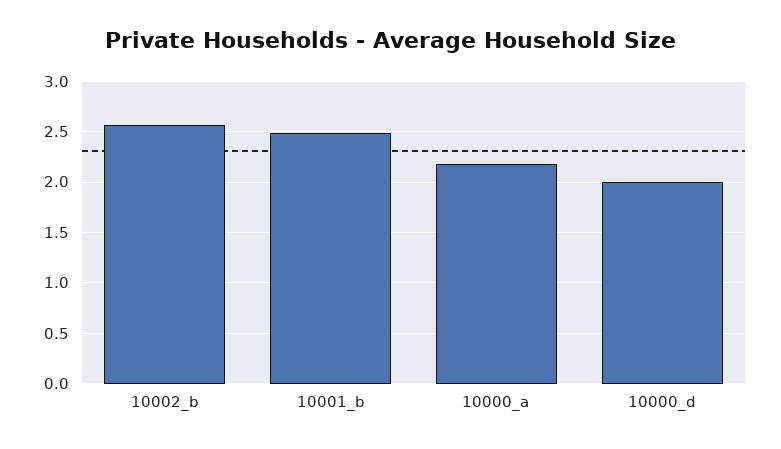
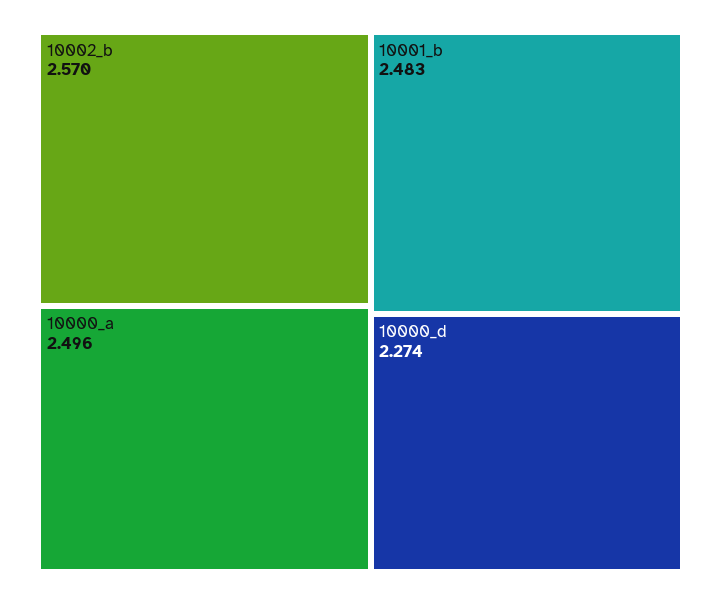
10000_a: 2.2 -> 2.496
10000_d: 2 -> 2.274

